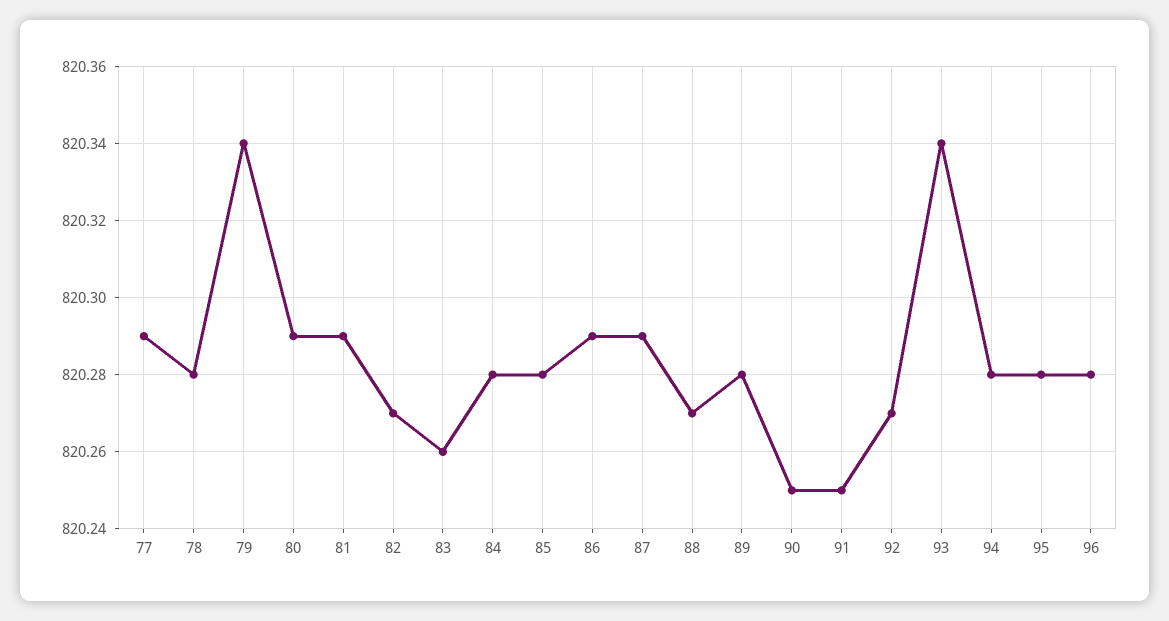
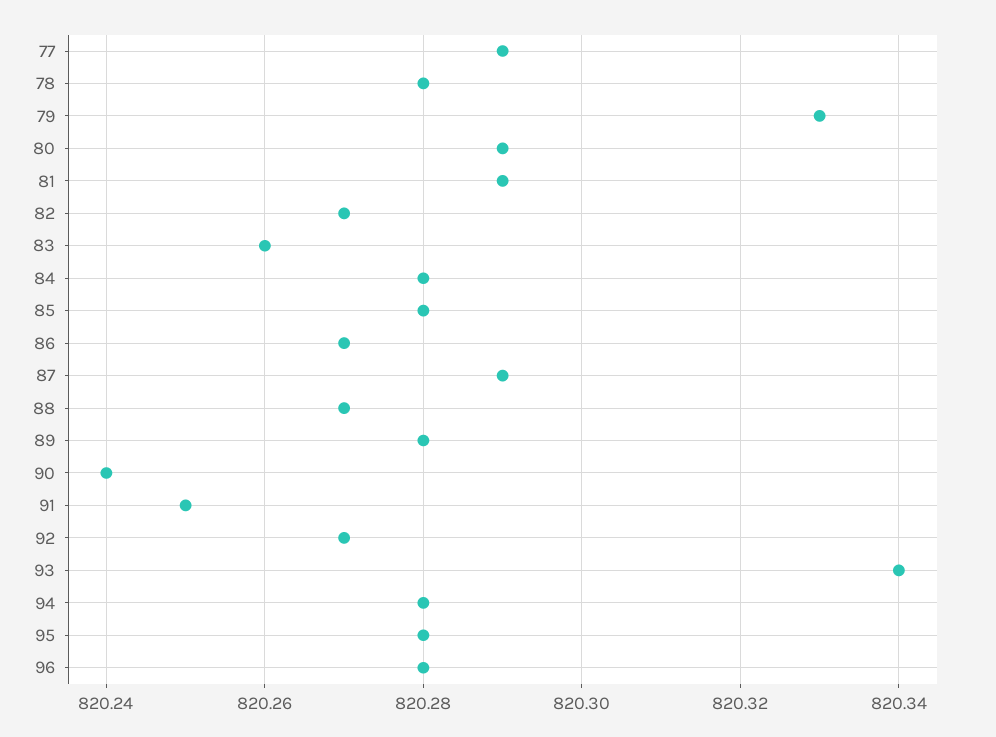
79: 820.34 -> 820.33
86: 820.29 -> 820.27
90: 820.25 -> 820.24

